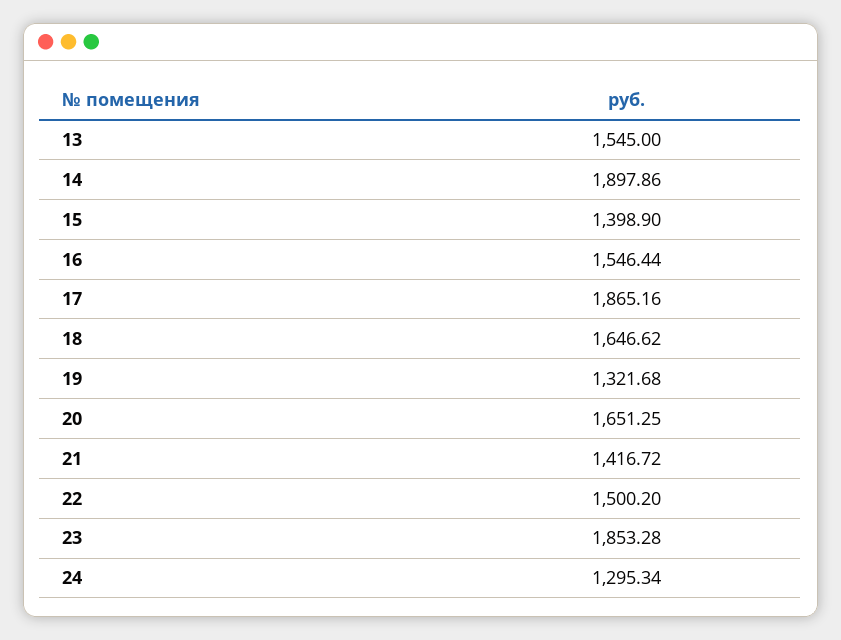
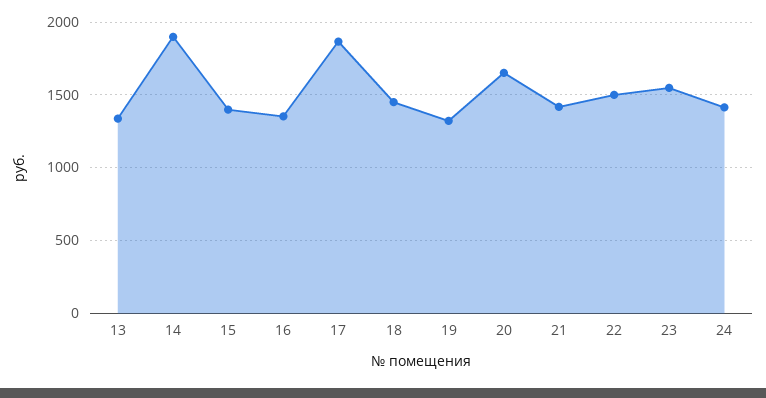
13: 1545 -> 1350
16: 1546.44 -> 1350
18: 1646.62 -> 1450
23: 1853.28 -> 1550
24: 1295.34 -> 1400

